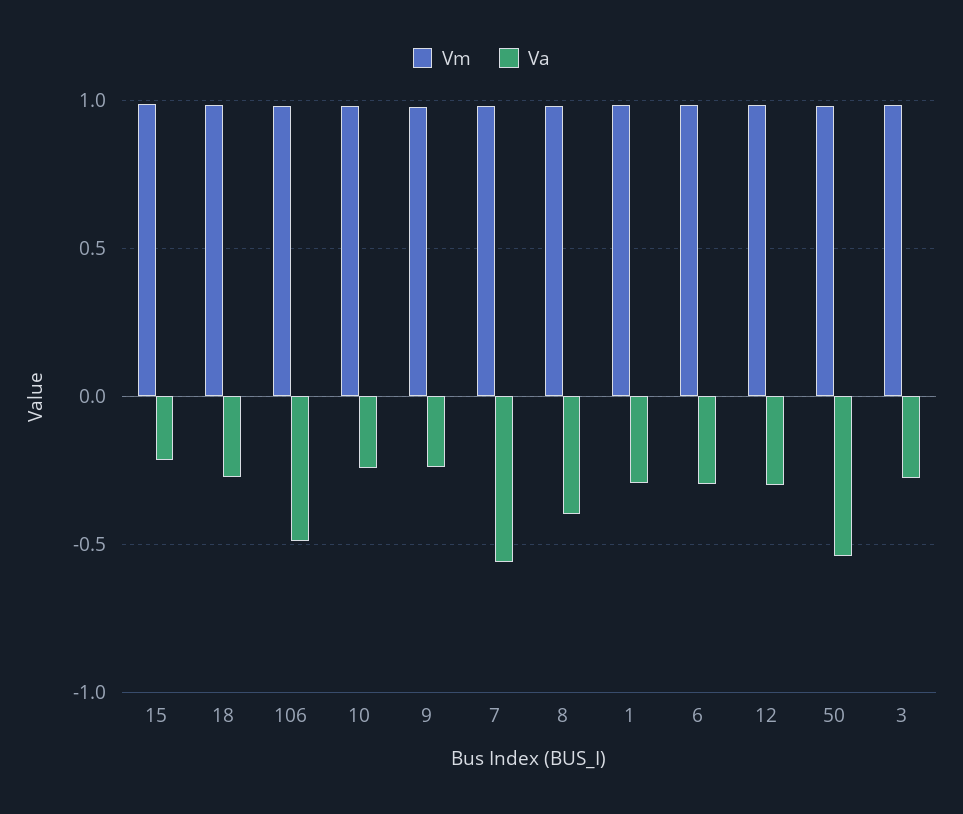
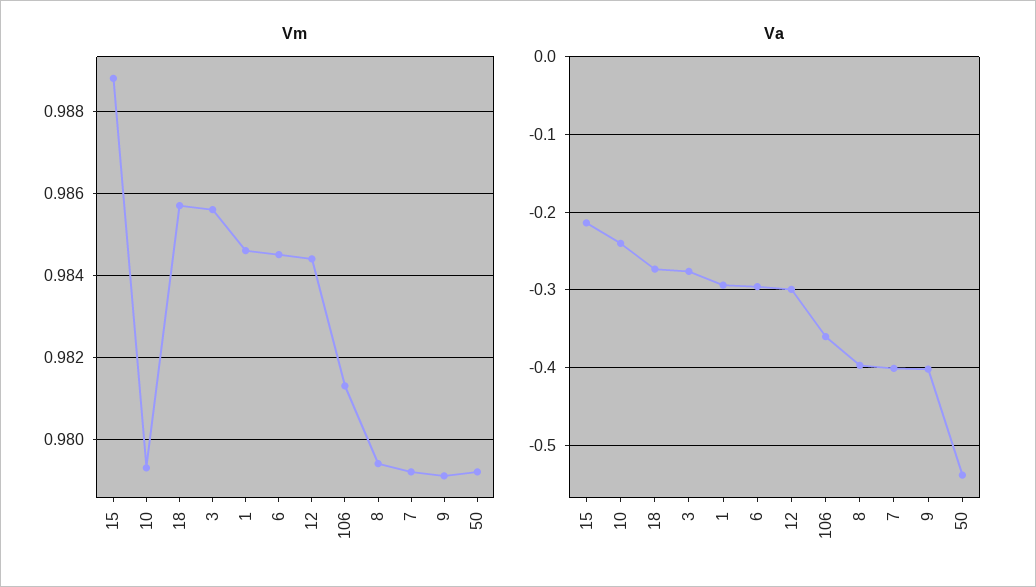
Va, 106: -0.5 -> -0.36
Va, 9: -0.25 -> -0.4
Va, 7: -0.55 -> -0.4

